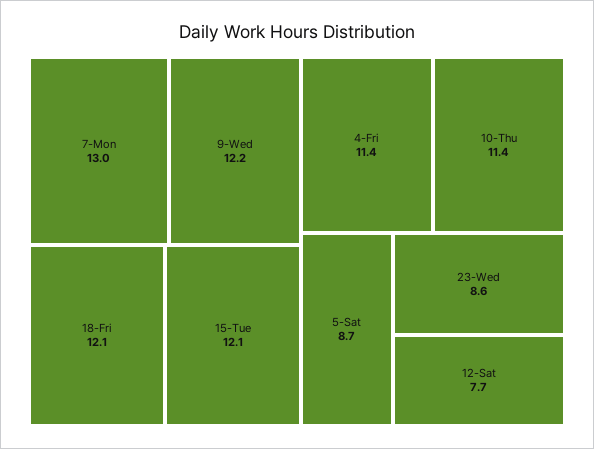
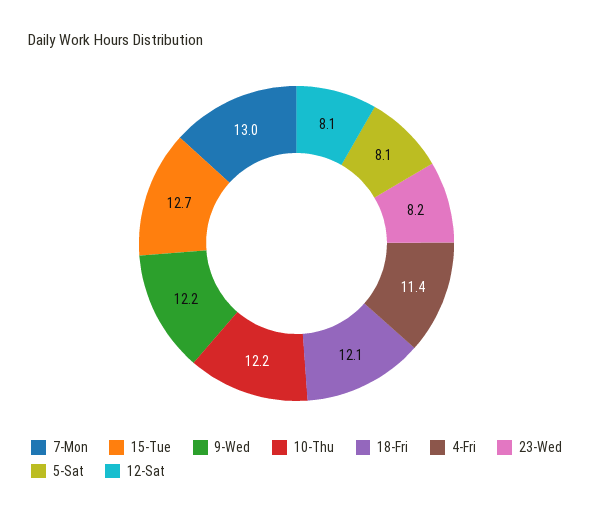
15-Tue: 12.1 -> 12.7
10-Thu: 11.4 -> 12.2
5-Sat: 8.7 -> 8.1
23-Wed: 8.6 -> 8.2
12-Sat: 7.7 -> 8.1

